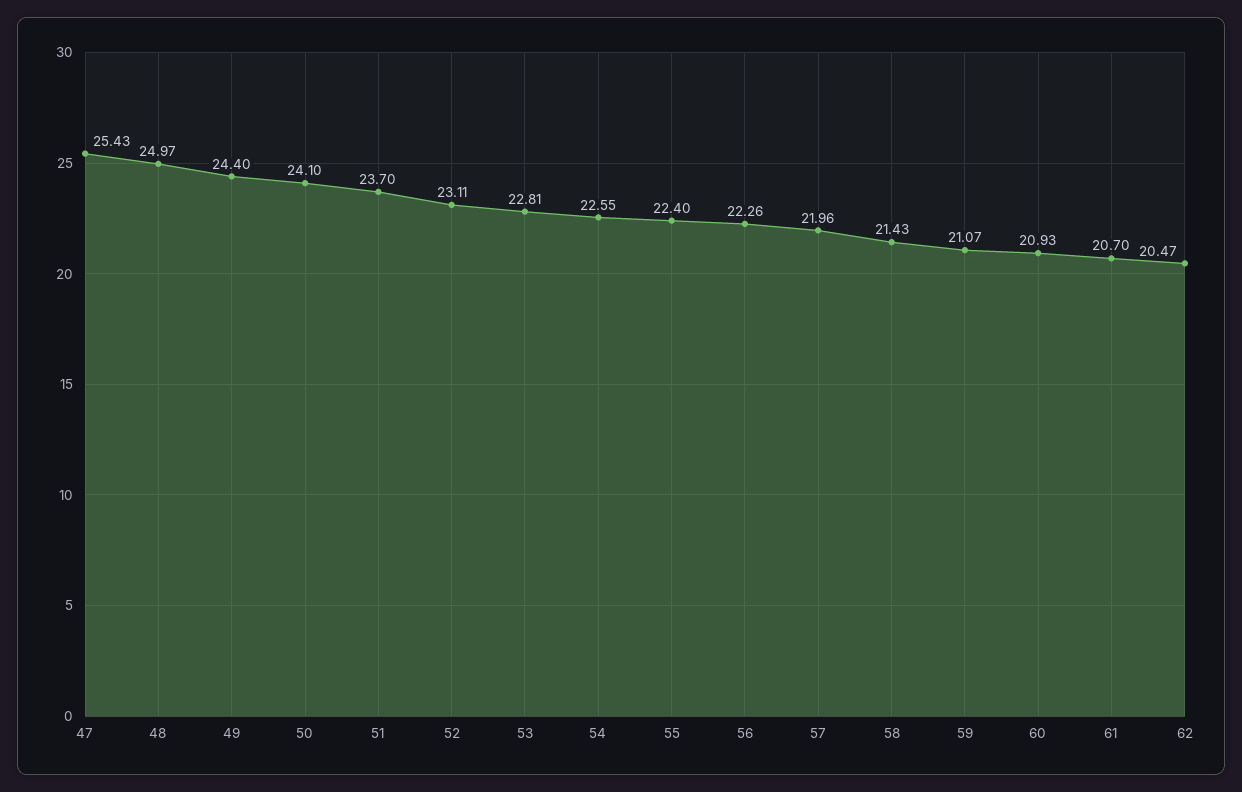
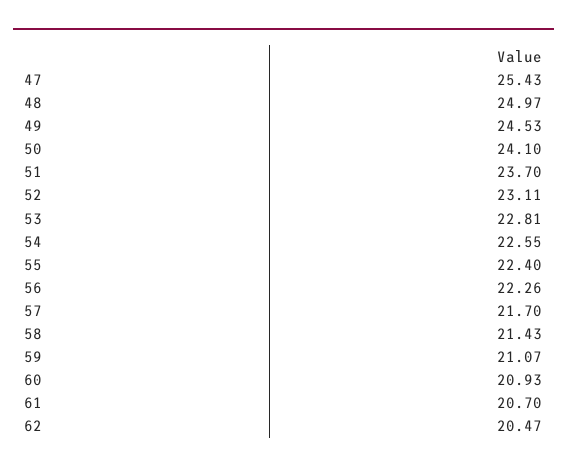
49: 24.4 -> 24.53
57: 21.96 -> 21.7

